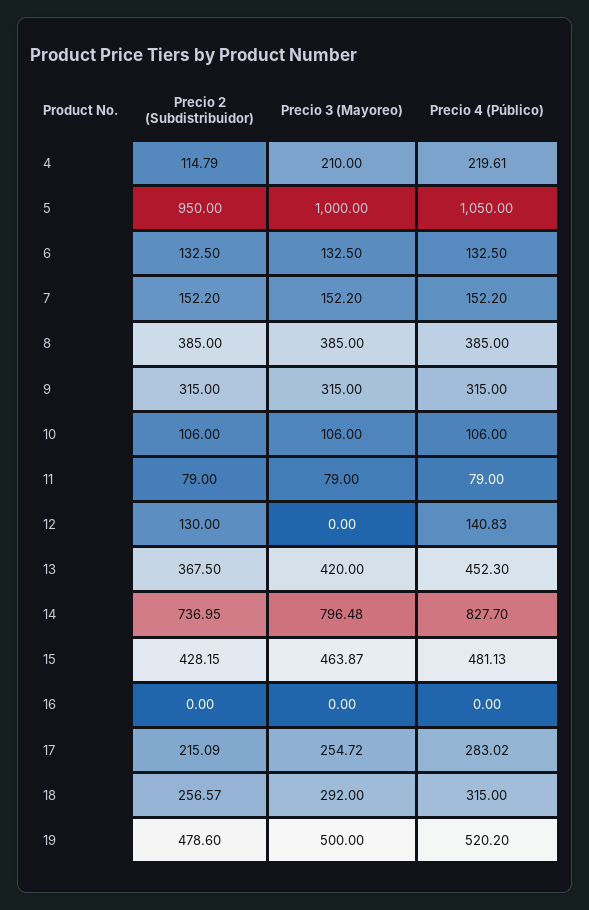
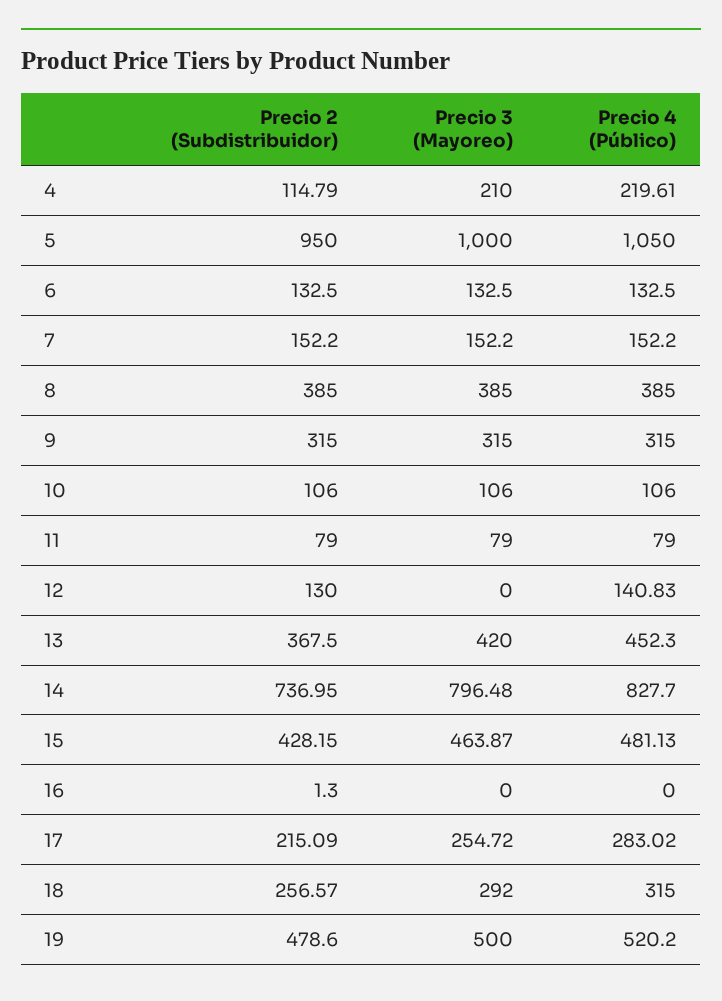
Precio 2 (Subdistribuidor), 16: 0 -> 1.3

